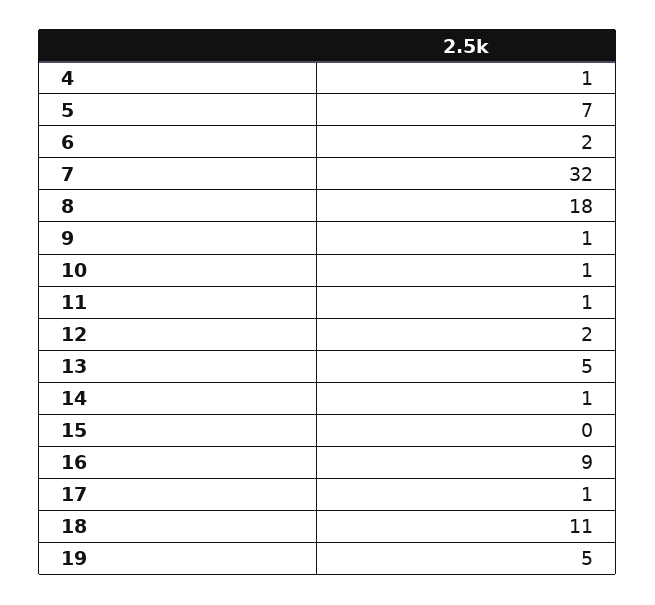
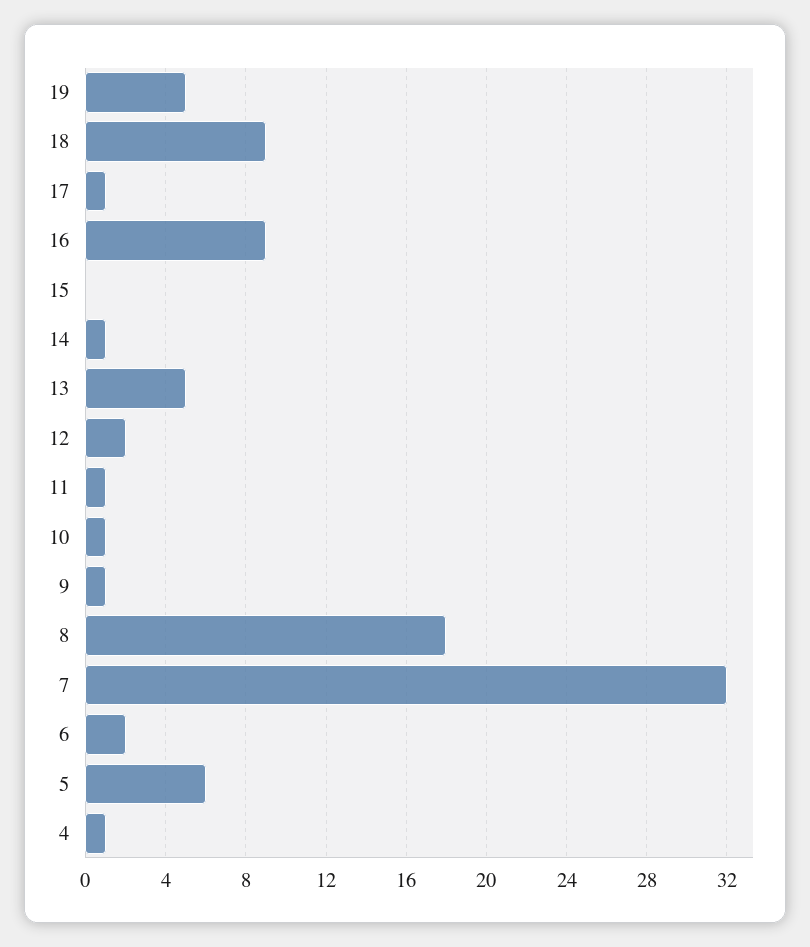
5: 7 -> 6
18: 11 -> 9

